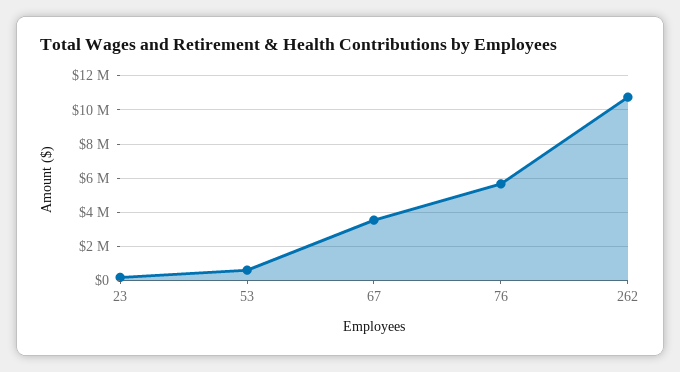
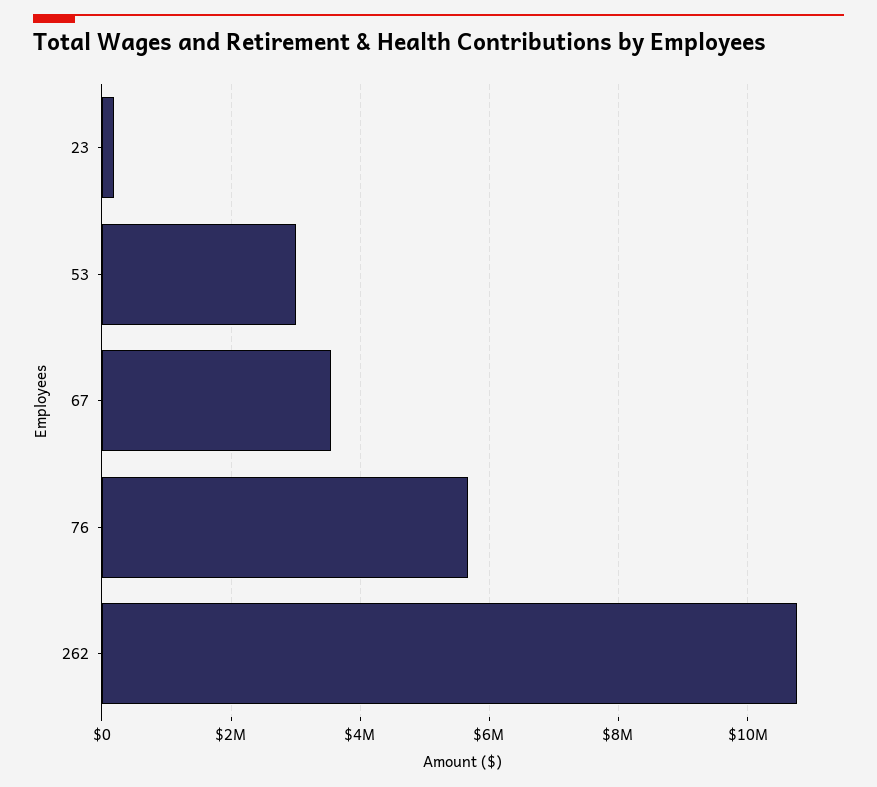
53: 500000 -> 3000000

